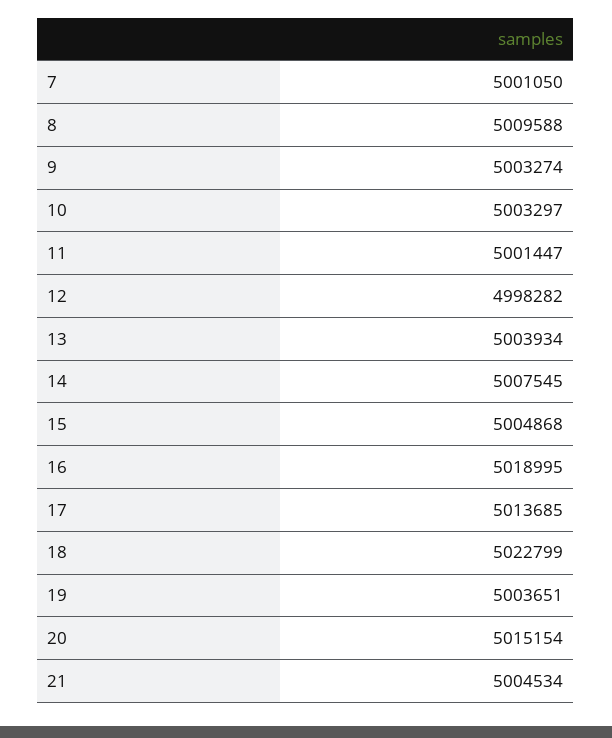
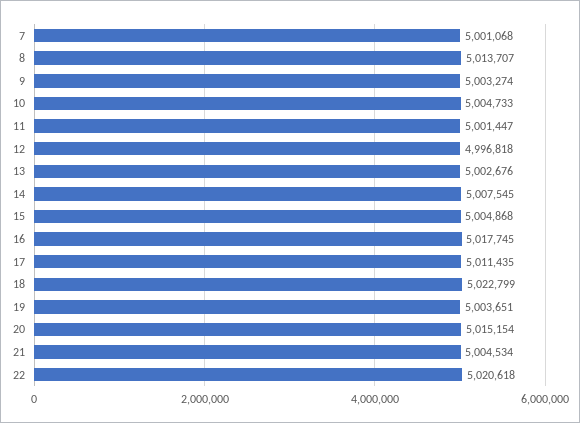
7: 5001050 -> 5001068
8: 5009588 -> 5013707
10: 5003297 -> 5004733
12: 4998282 -> 4996818
13: 5003934 -> 5002676
16: 5018995 -> 5017745
17: 5013685 -> 5011435
22: none -> 5020618

